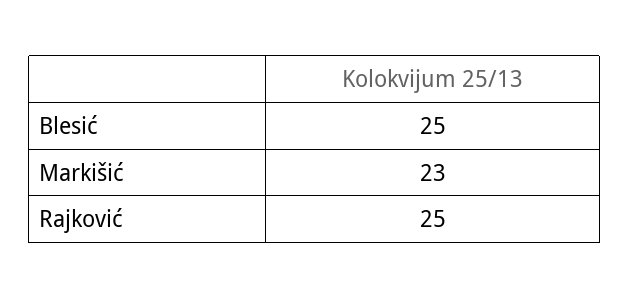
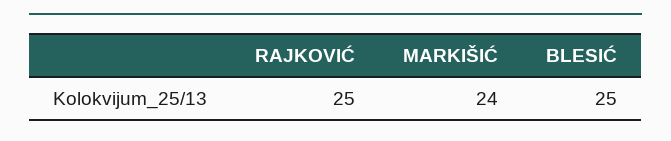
Markišić: 23 -> 24

